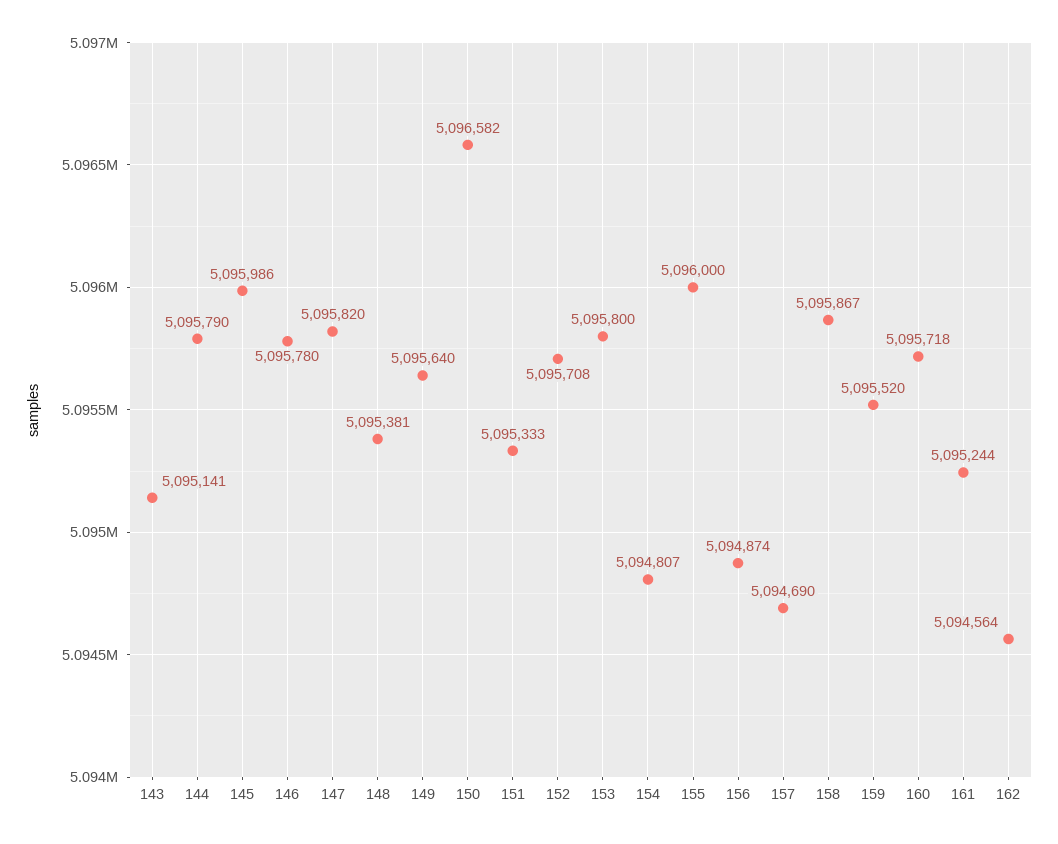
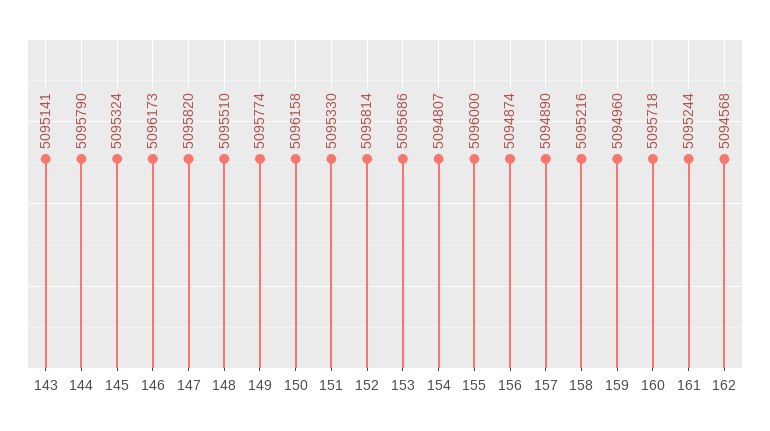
145: 5095986 -> 5095324
146: 5095780 -> 5096173
148: 5095381 -> 5095510
149: 5095640 -> 5095774
150: 5096582 -> 5096158
151: 5095333 -> 5095330
152: 5095708 -> 5095814
153: 5095800 -> 5095686
157: 5094690 -> 5094890
158: 5095867 -> 5095216
159: 5095520 -> 5094960
162: 5094564 -> 5094568

